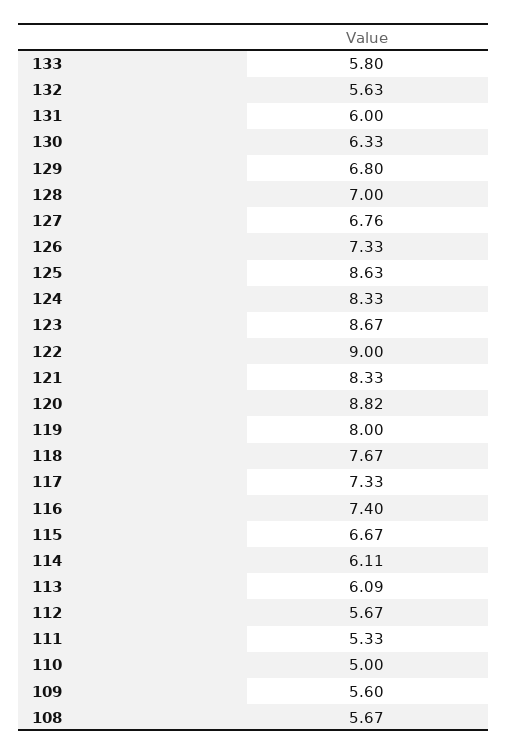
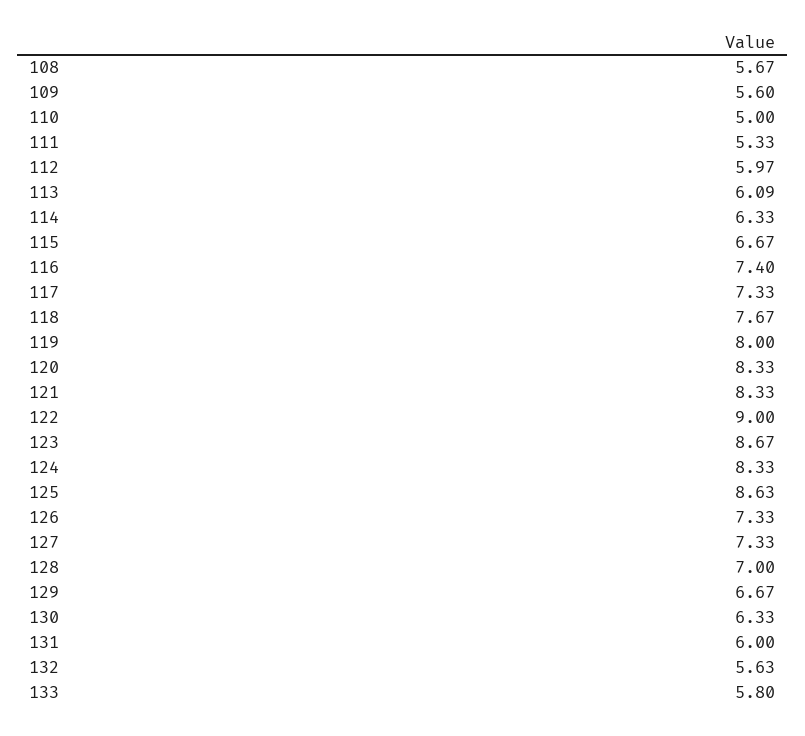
129: 6.8 -> 6.67
127: 6.76 -> 7.33
120: 8.82 -> 8.33
114: 6.11 -> 6.33
112: 5.67 -> 5.97

